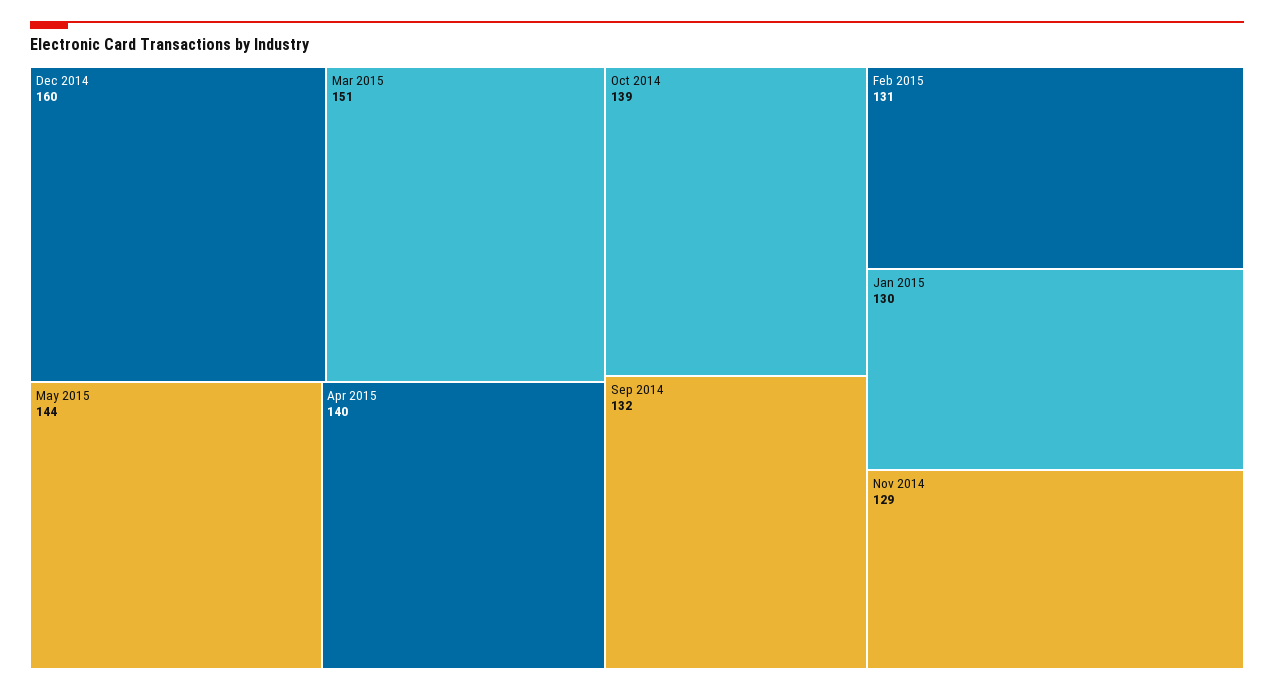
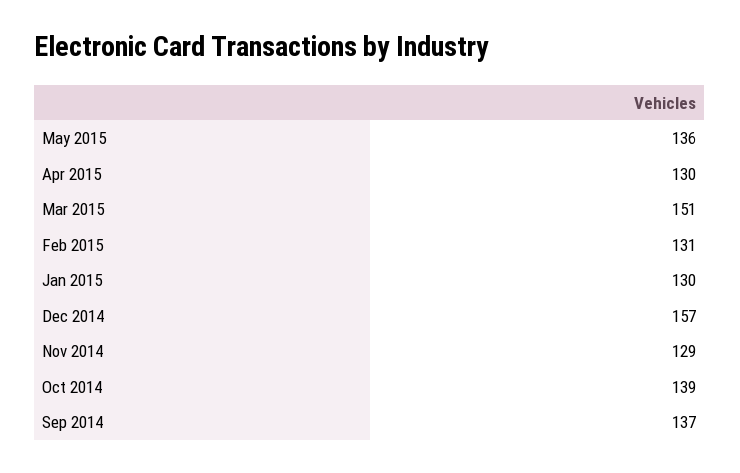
Dec 2014: 160 -> 157
May 2015: 144 -> 136
Apr 2015: 140 -> 130
Sep 2014: 132 -> 137

